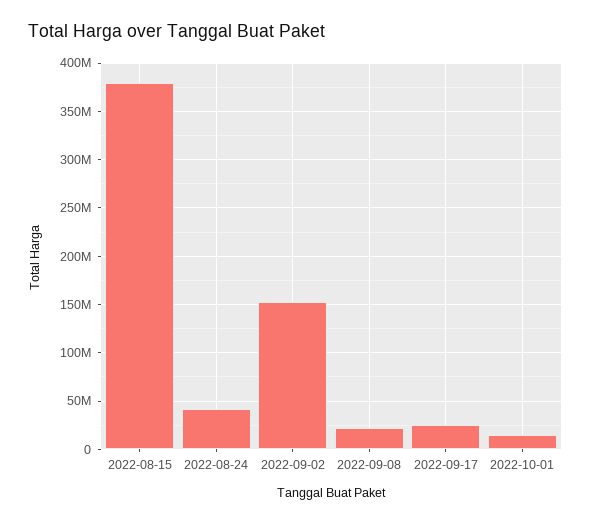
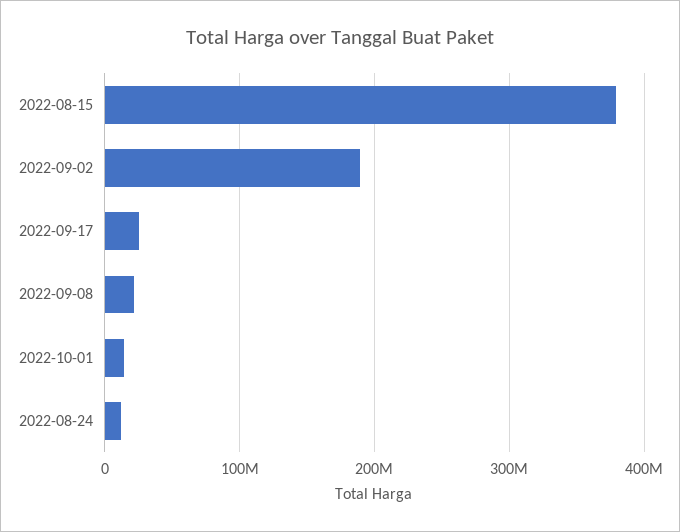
2022-08-24: 40000000 -> 10000000
2022-09-02: 150000000 -> 190000000

